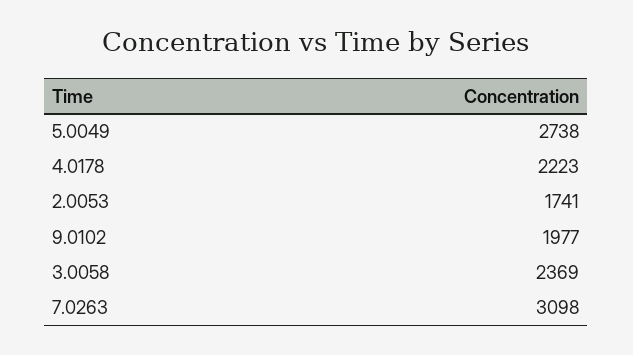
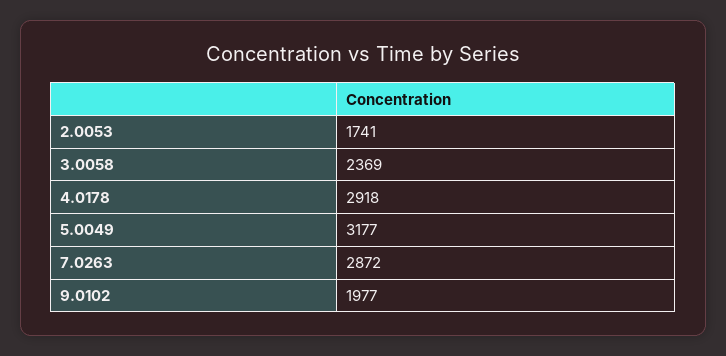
5.0049: 2738 -> 3177
4.0178: 2223 -> 2918
7.0263: 3098 -> 2872

